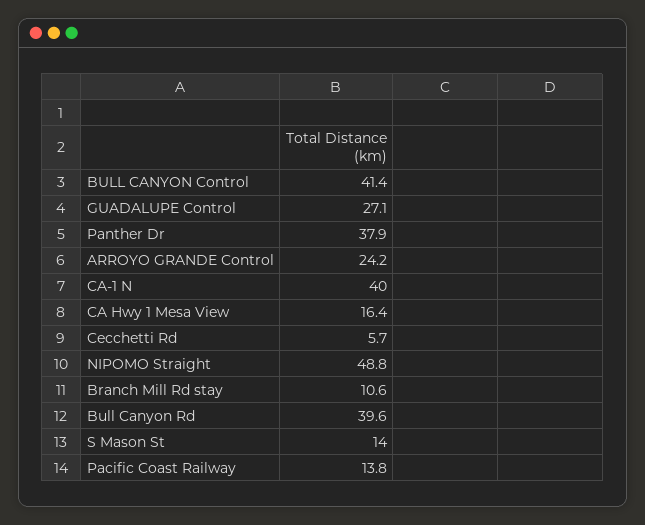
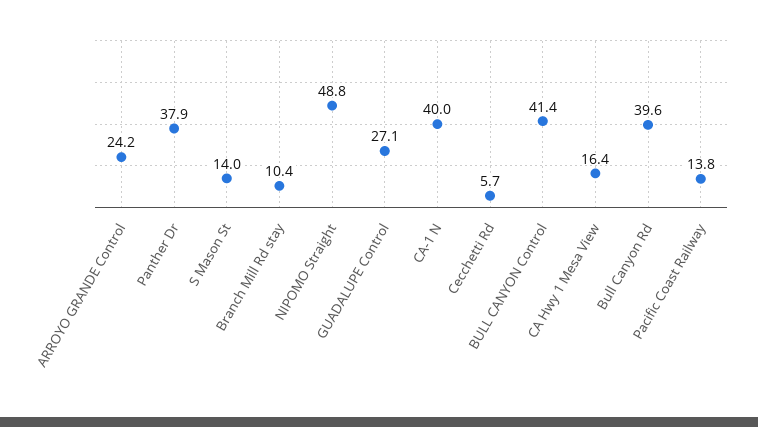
Branch Mill Rd stay: 10.6 -> 10.4

